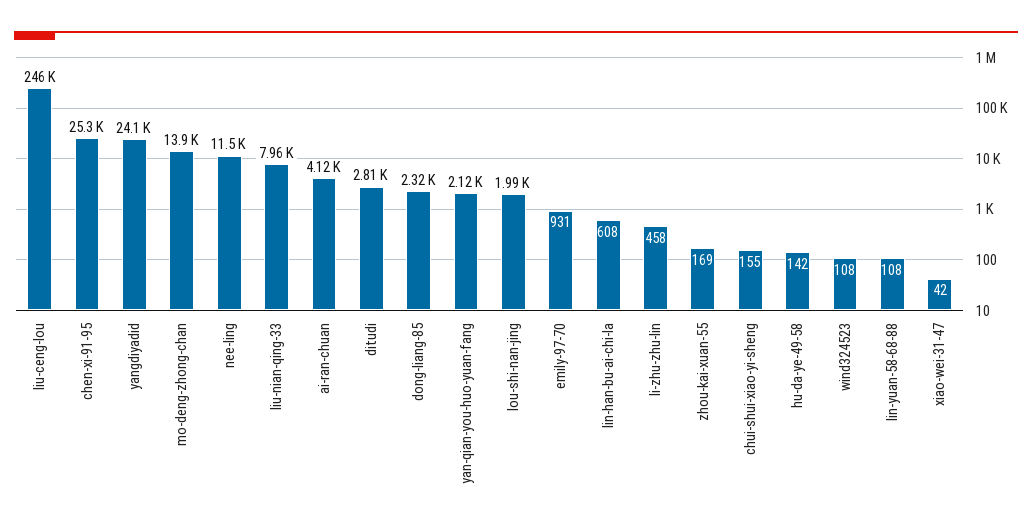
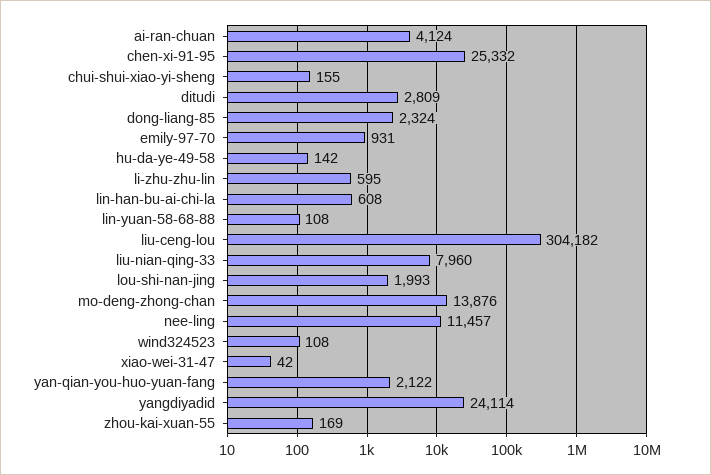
liu-ceng-lou: 246000 -> 304182
li-zhu-zhu-lin: 458 -> 595

